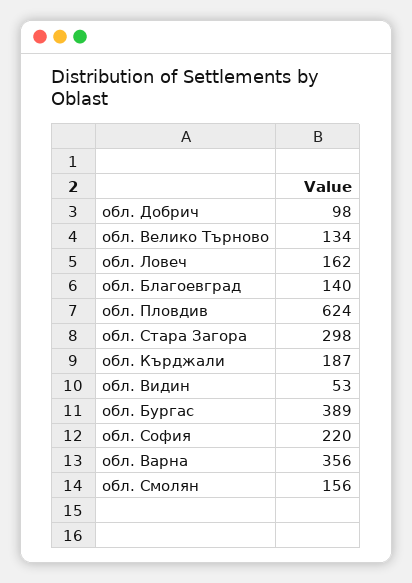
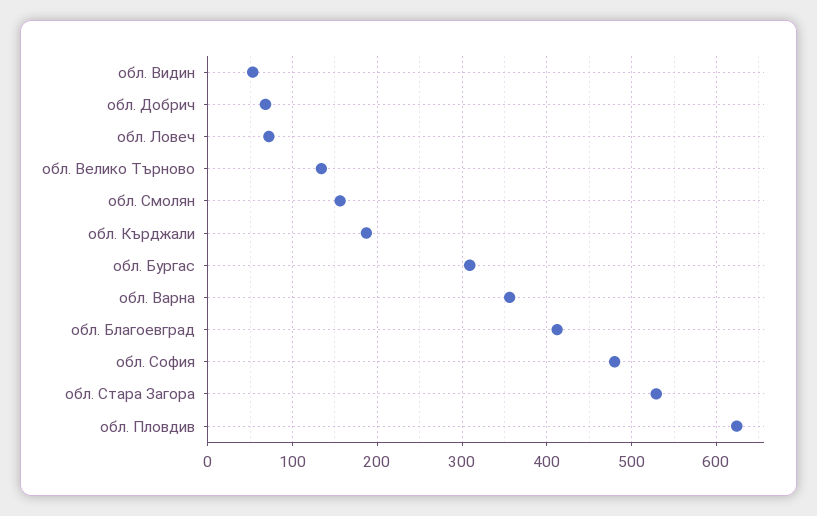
обл. Добрич: 98 -> 70
обл. Ловеч: 162 -> 70
обл. Благоевград: 140 -> 410
обл. Стара Загора: 298 -> 530
обл. Бургас: 389 -> 310
обл. София: 220 -> 480

